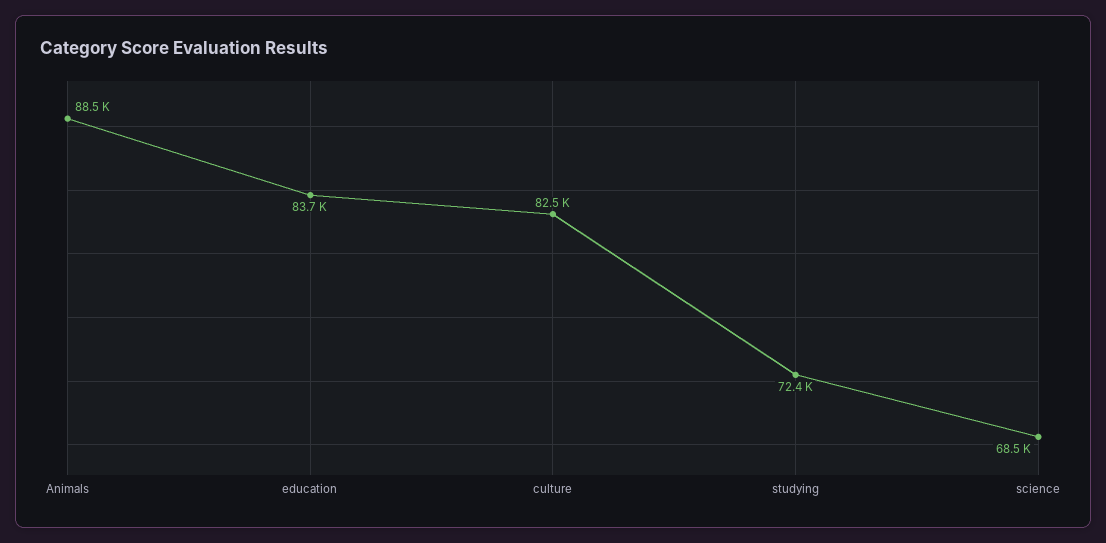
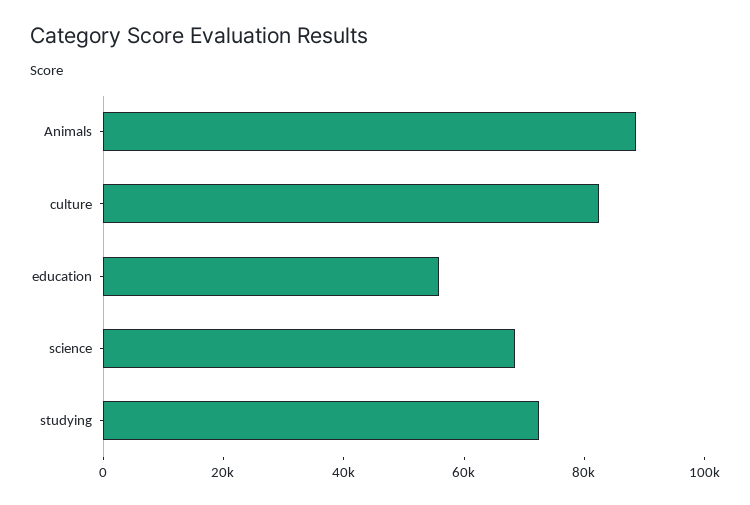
education: 83700 -> 55000

